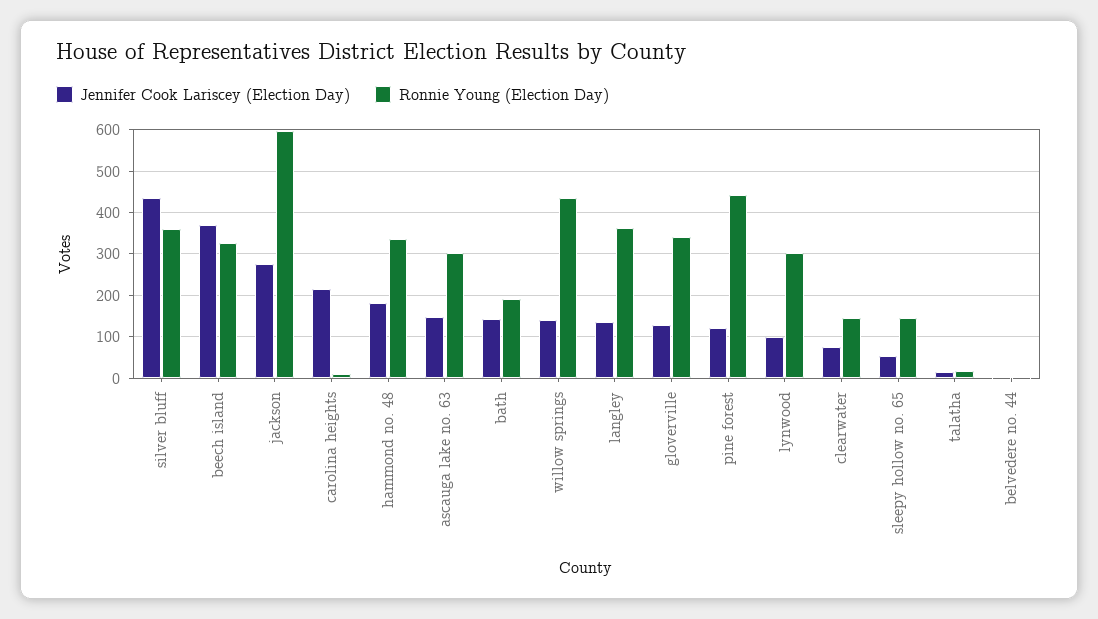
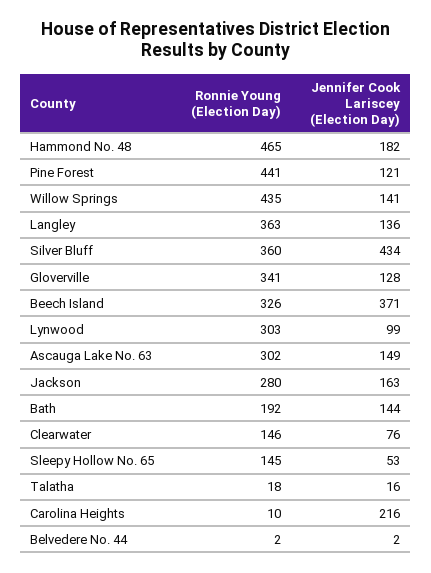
Jennifer Cook Lariscey (Election Day), jackson: 280 -> 163
Ronnie Young (Election Day), jackson: 600 -> 280
Ronnie Young (Election Day), hammond no. 48: 340 -> 465

